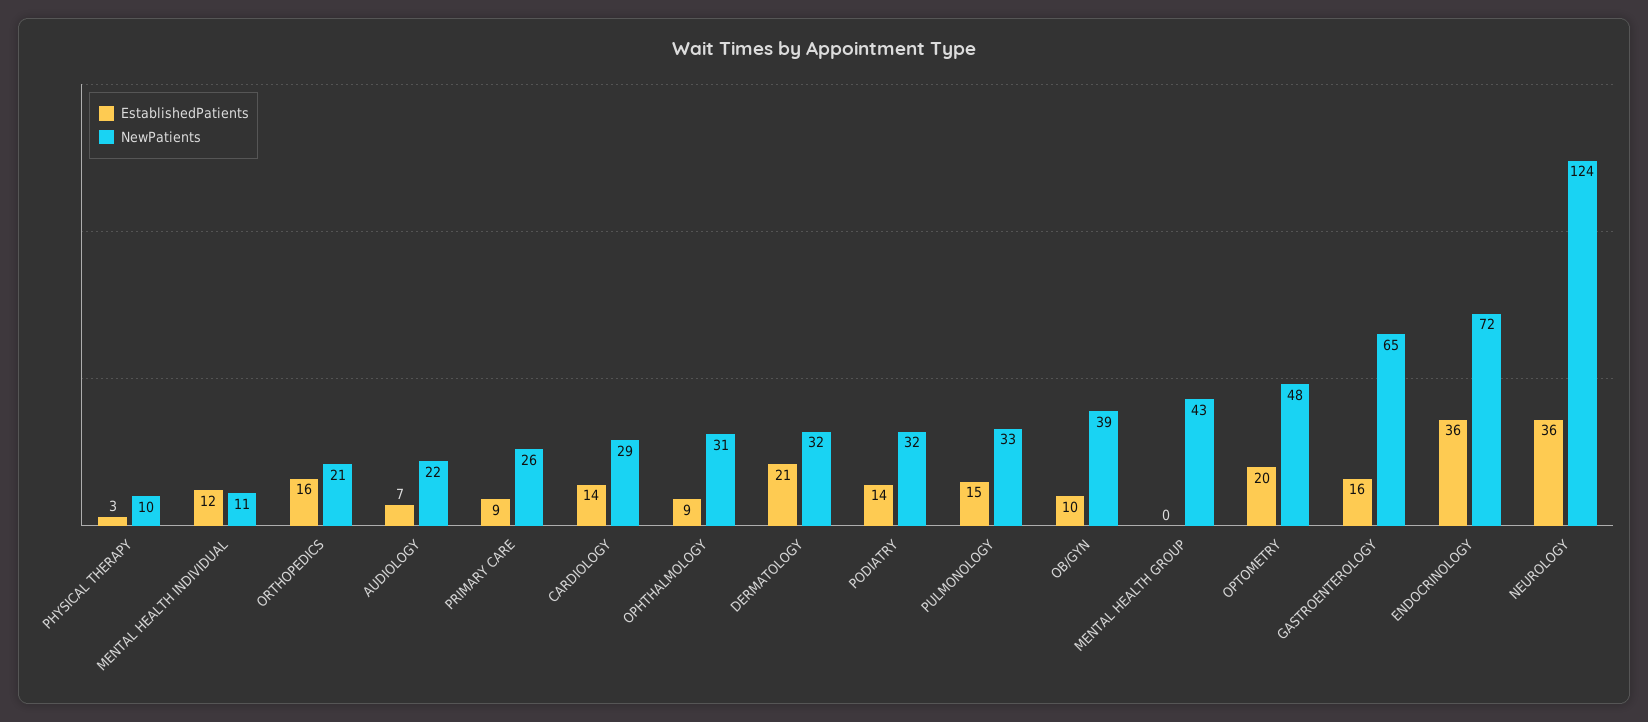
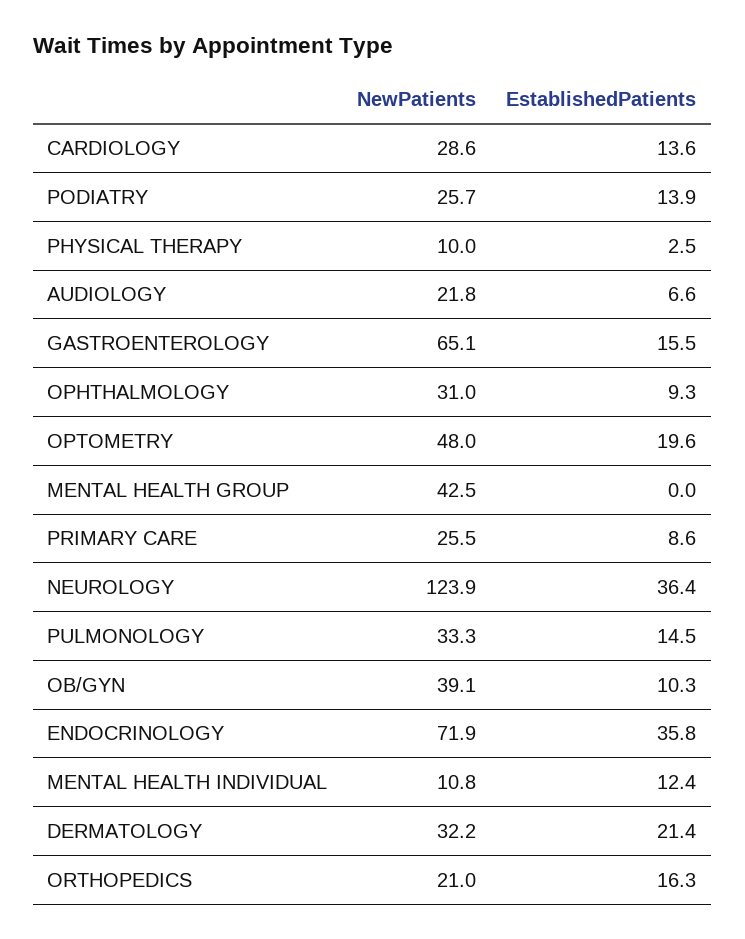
NewPatients, PODIATRY: 32 -> 25.7

